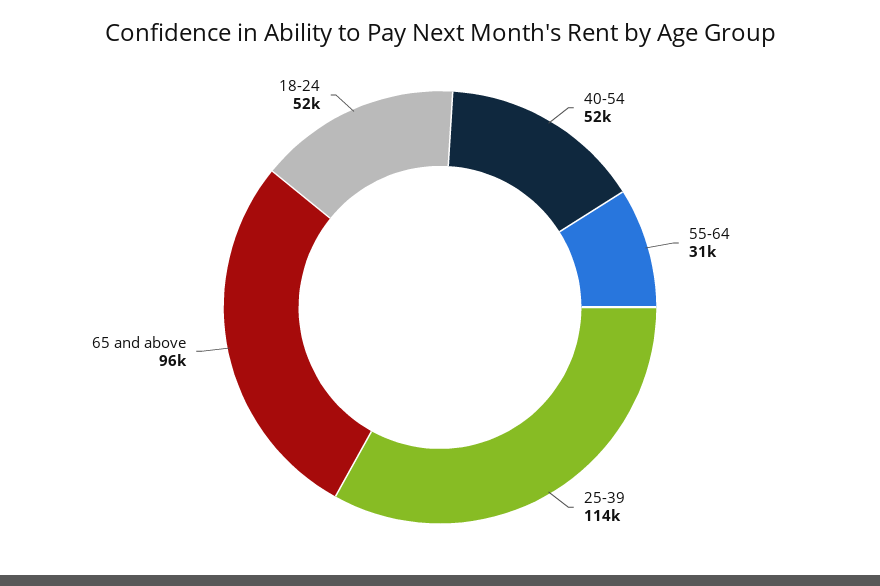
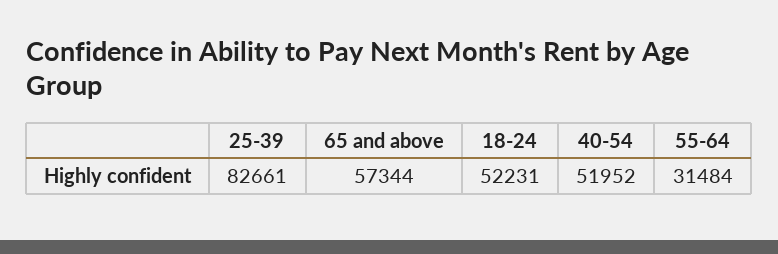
25-39: 114000 -> 82661
65 and above: 96000 -> 57344

